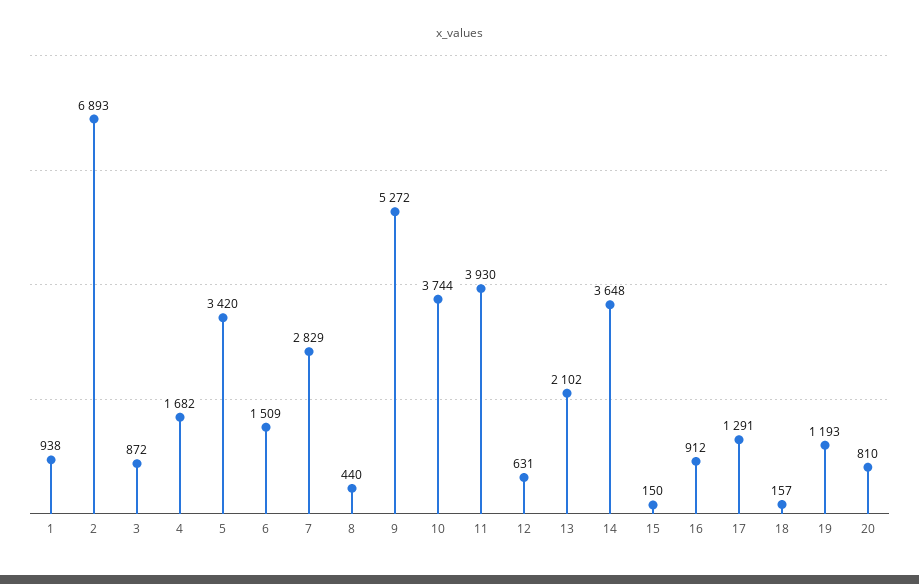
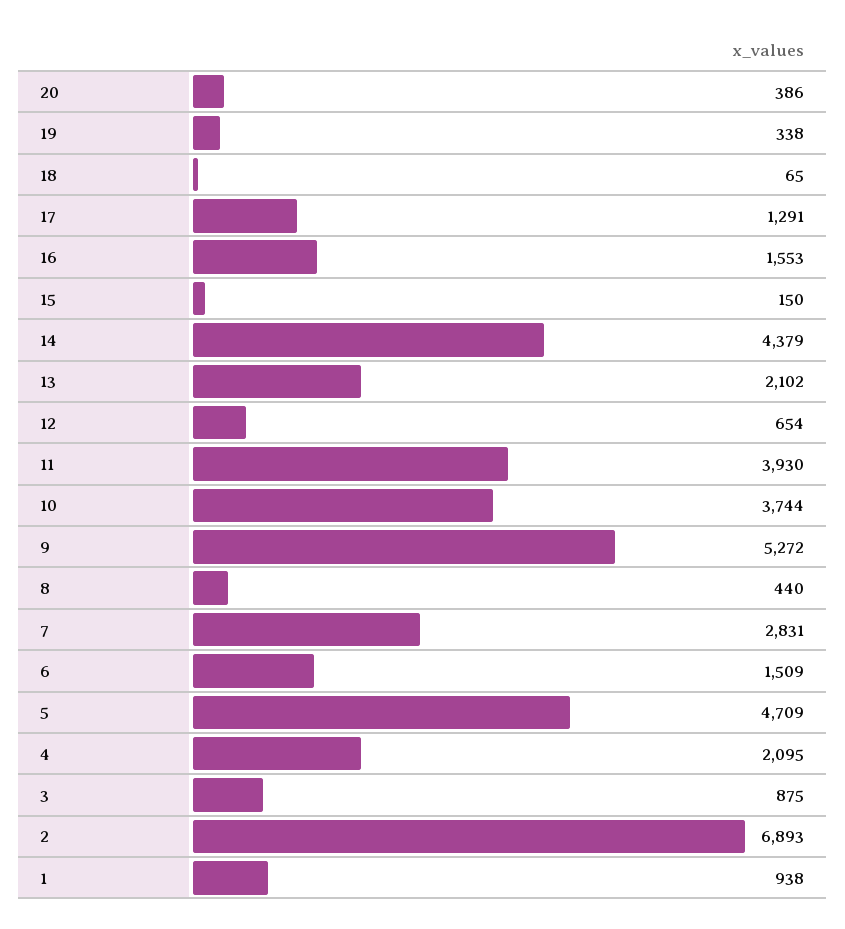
3: 872 -> 875
4: 1682 -> 2095
5: 3420 -> 4709
7: 2829 -> 2831
12: 631 -> 654
14: 3648 -> 4379
16: 912 -> 1553
18: 157 -> 65
19: 1193 -> 338
20: 810 -> 386

